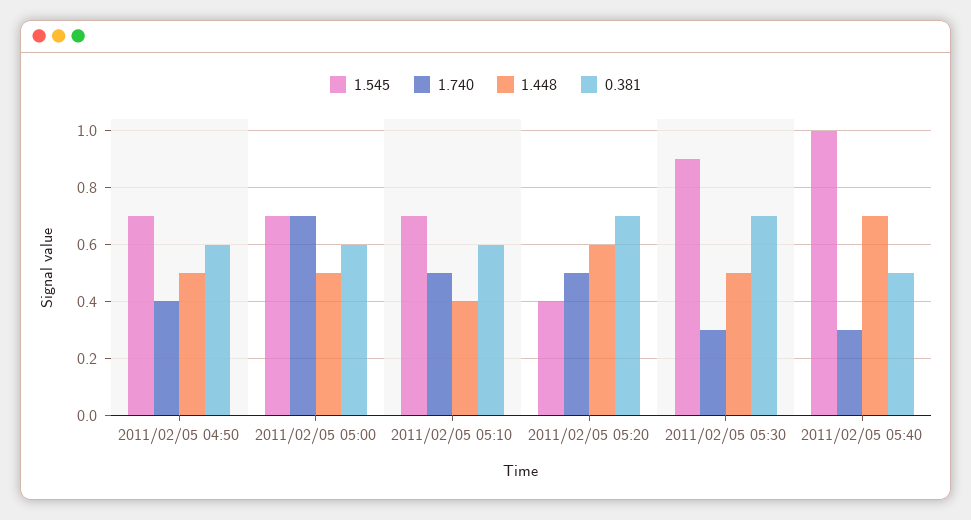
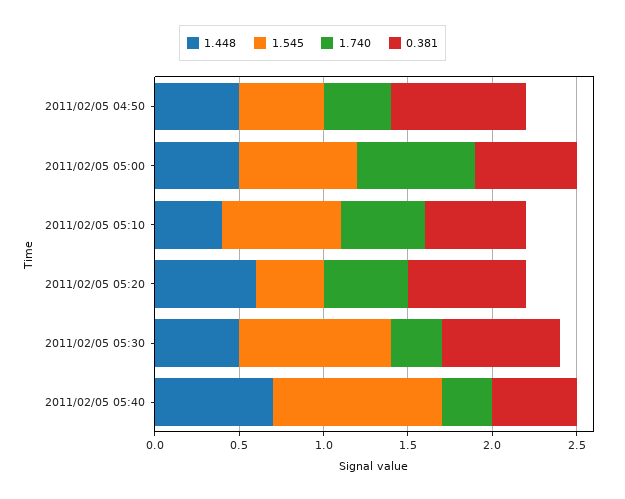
1.545, 2011/02/05 04:50: 0.7 -> 0.5
0.381, 2011/02/05 04:50: 0.6 -> 0.8

